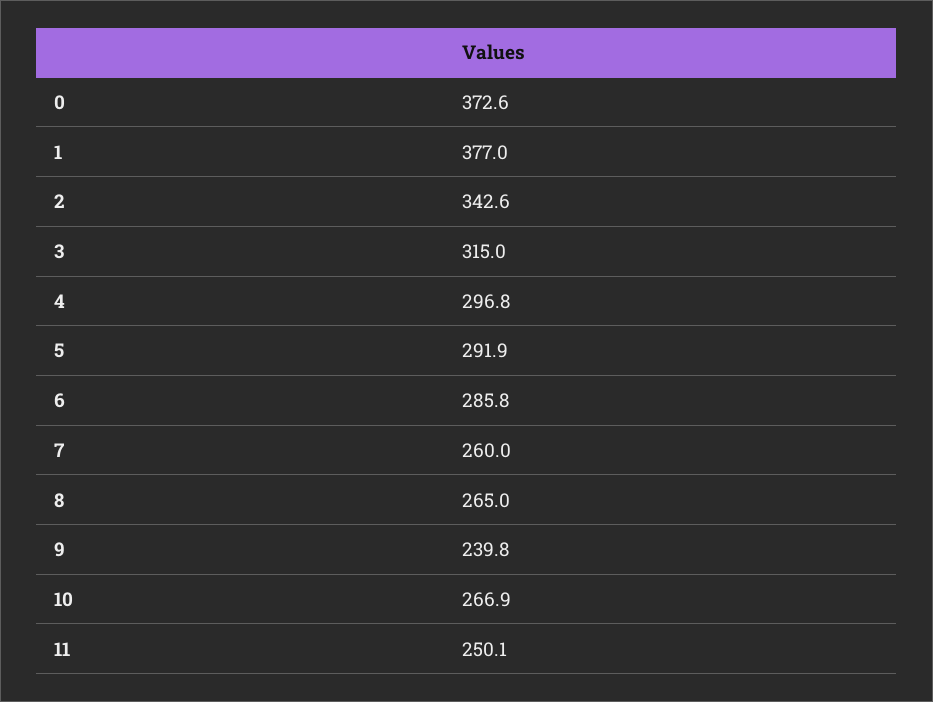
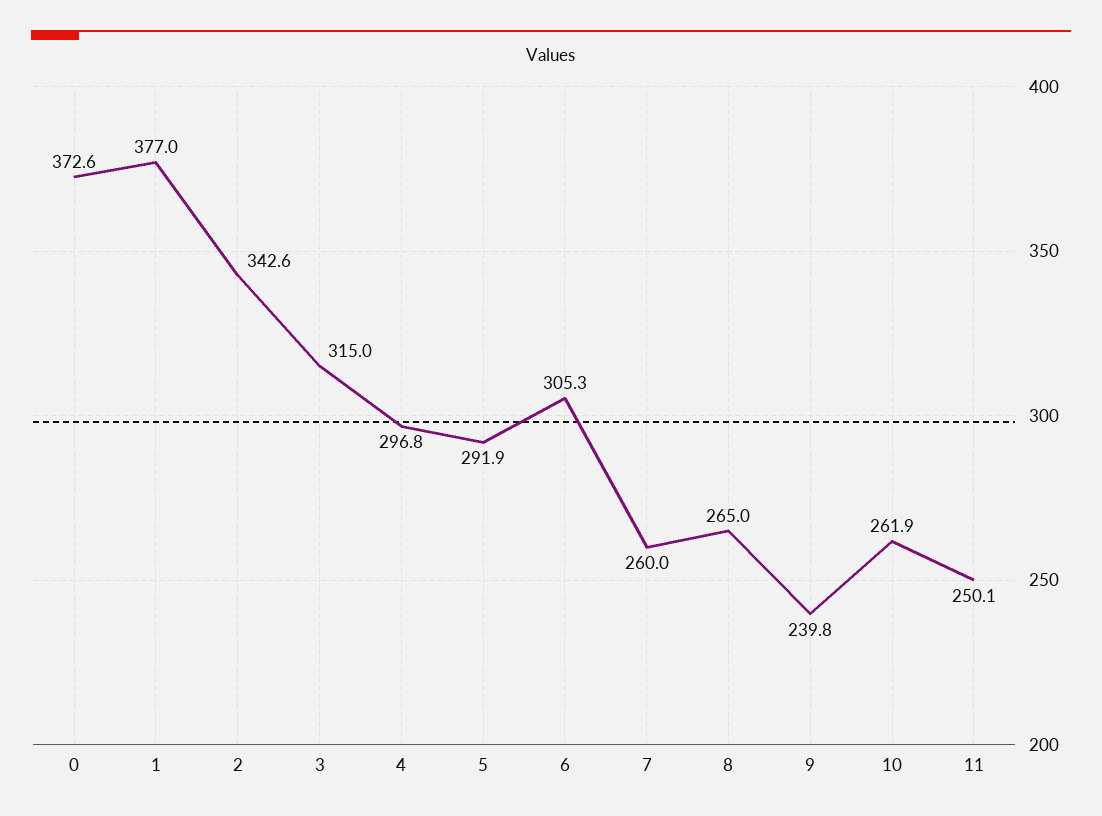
6: 285.8 -> 305.3
10: 266.9 -> 261.9

